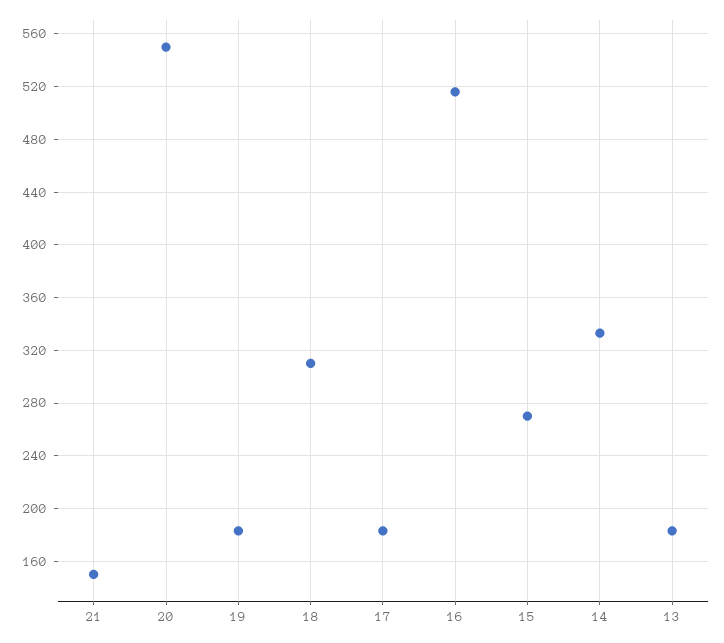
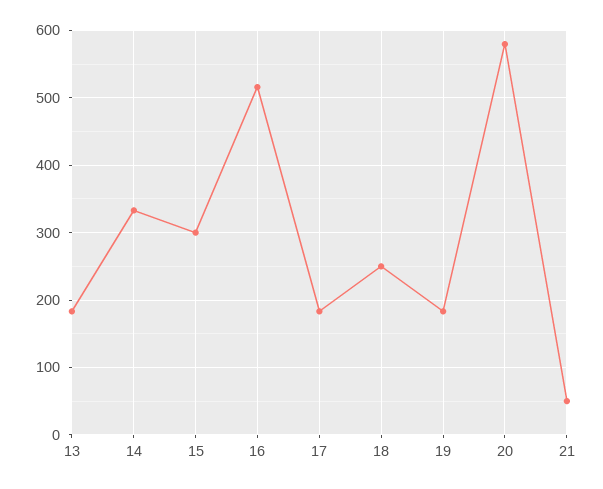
21: 150 -> 50
20: 550 -> 580
18: 310 -> 250
15: 270 -> 300

